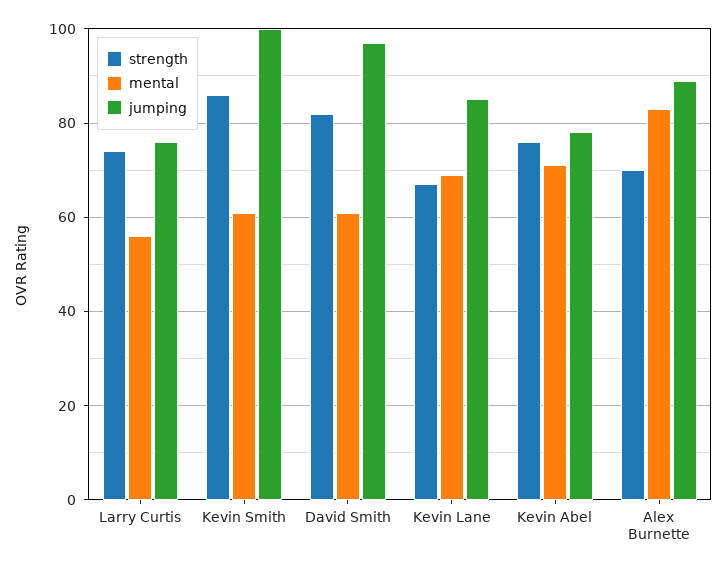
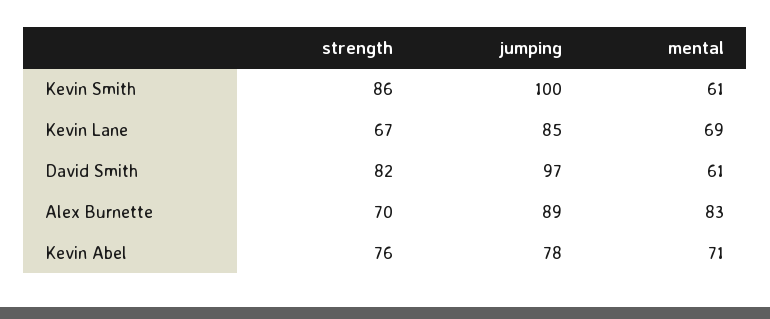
strength, Larry Curtis: 75 -> none
mental, Larry Curtis: 55 -> none
jumping, Larry Curtis: 75 -> none

